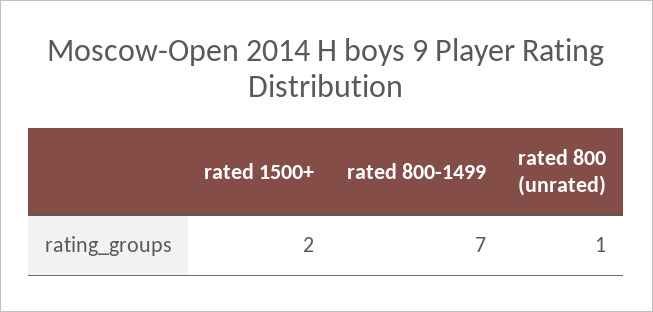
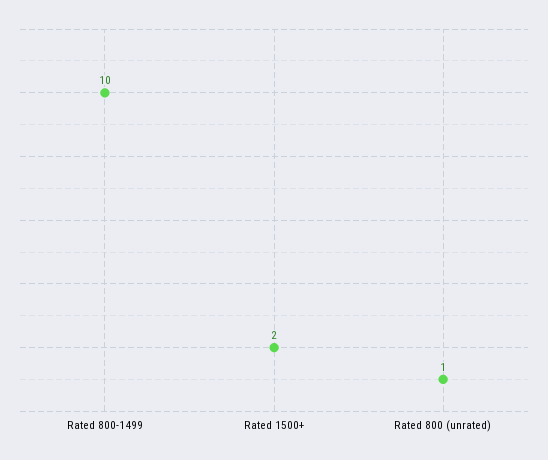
rated 800-1499: 7 -> 10

